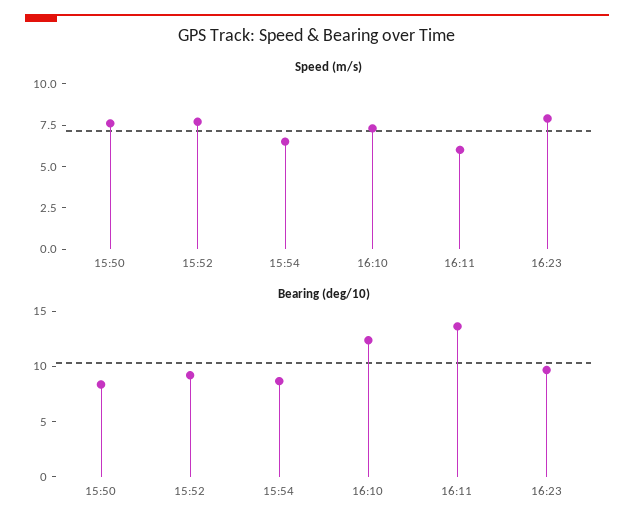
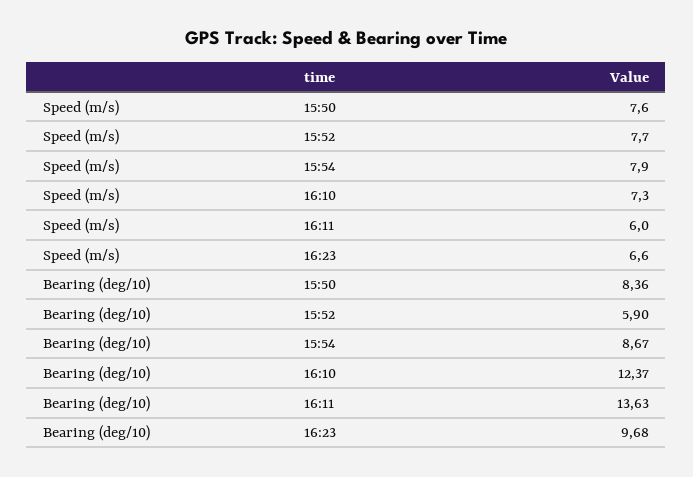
Speed (m/s), 15:54: 6.5 -> 7.9
Speed (m/s), 16:23: 8 -> 6.6
Bearing (deg/10), 15:52: 9 -> 5.9

